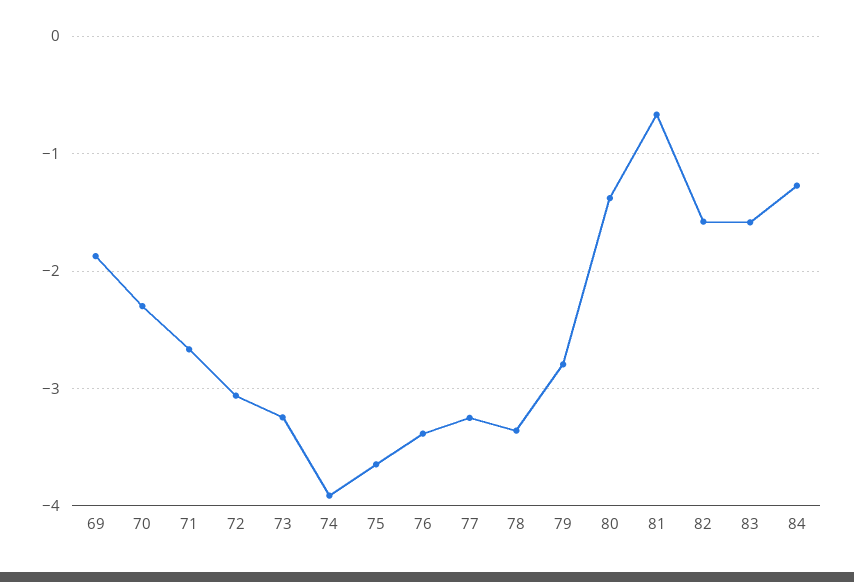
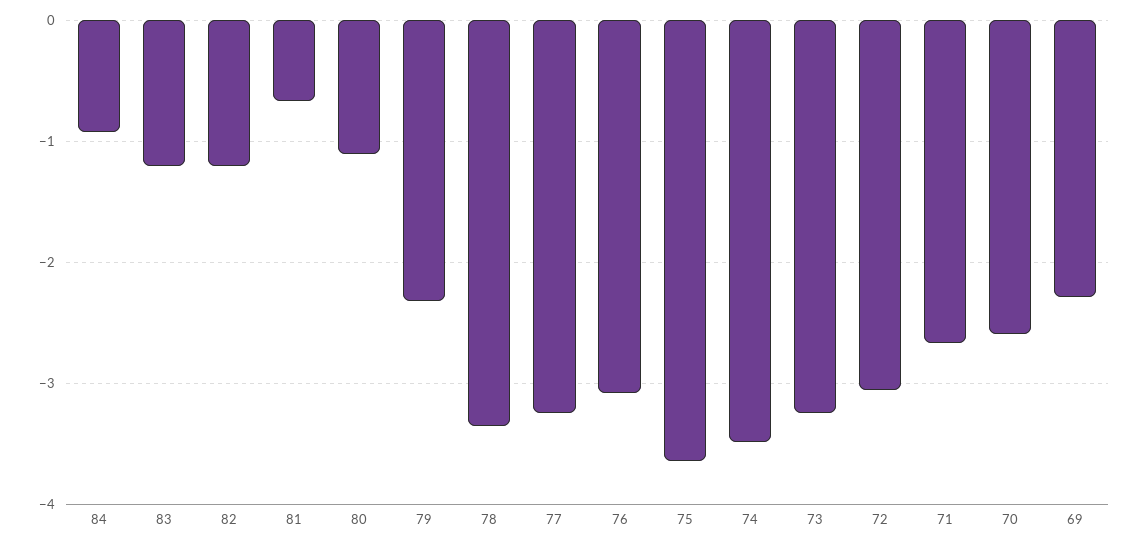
69: -1.9 -> -2.3
70: -2.3 -> -2.6
74: -3.9 -> -3.5
76: -3.4 -> -3.1
79: -2.8 -> -2.3
80: -1.4 -> -1.1
82: -1.6 -> -1.2
83: -1.6 -> -1.2
84: -1.3 -> -0.9

